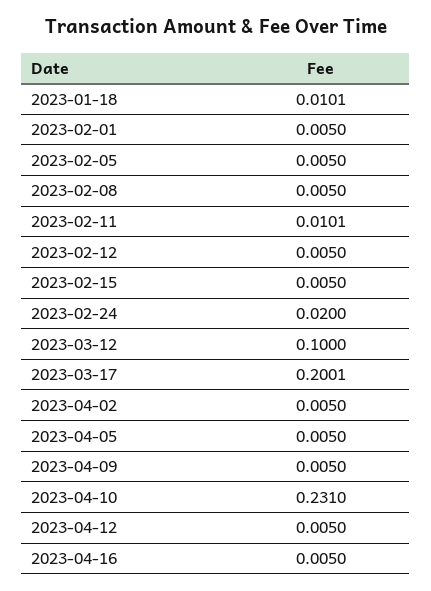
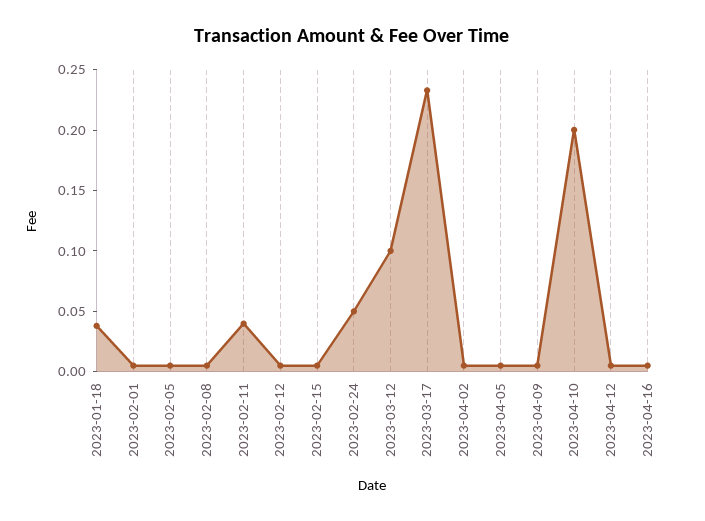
2023-01-18: 0.0101 -> 0.04
2023-02-11: 0.0101 -> 0.04
2023-02-24: 0.02 -> 0.05
2023-03-17: 0.2001 -> 0.23
2023-04-10: 0.231 -> 0.2

